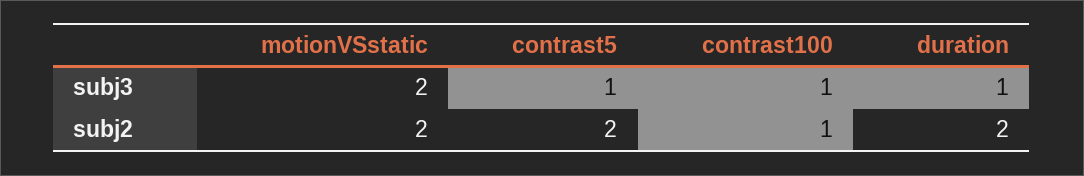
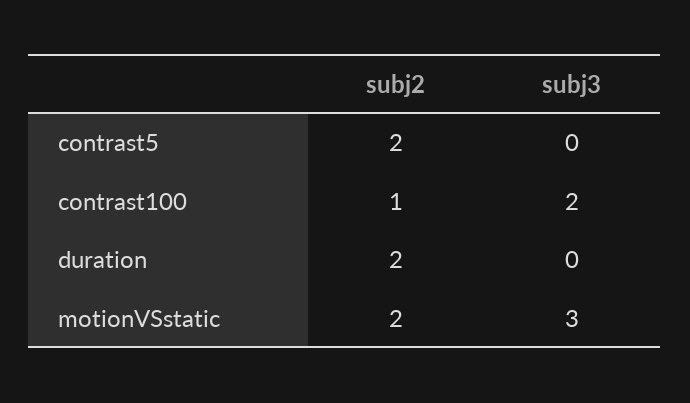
motionVSstatic, subj3: 2 -> 3
contrast5, subj3: 1 -> 0
contrast100, subj3: 1 -> 2
duration, subj3: 1 -> 0

